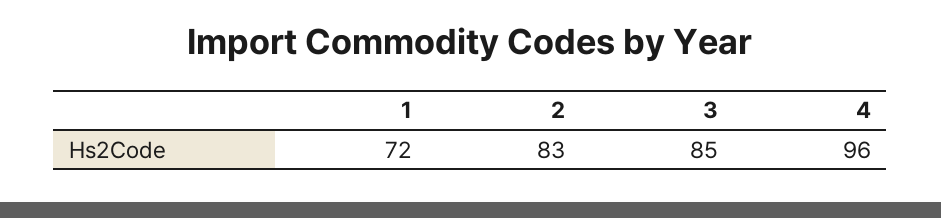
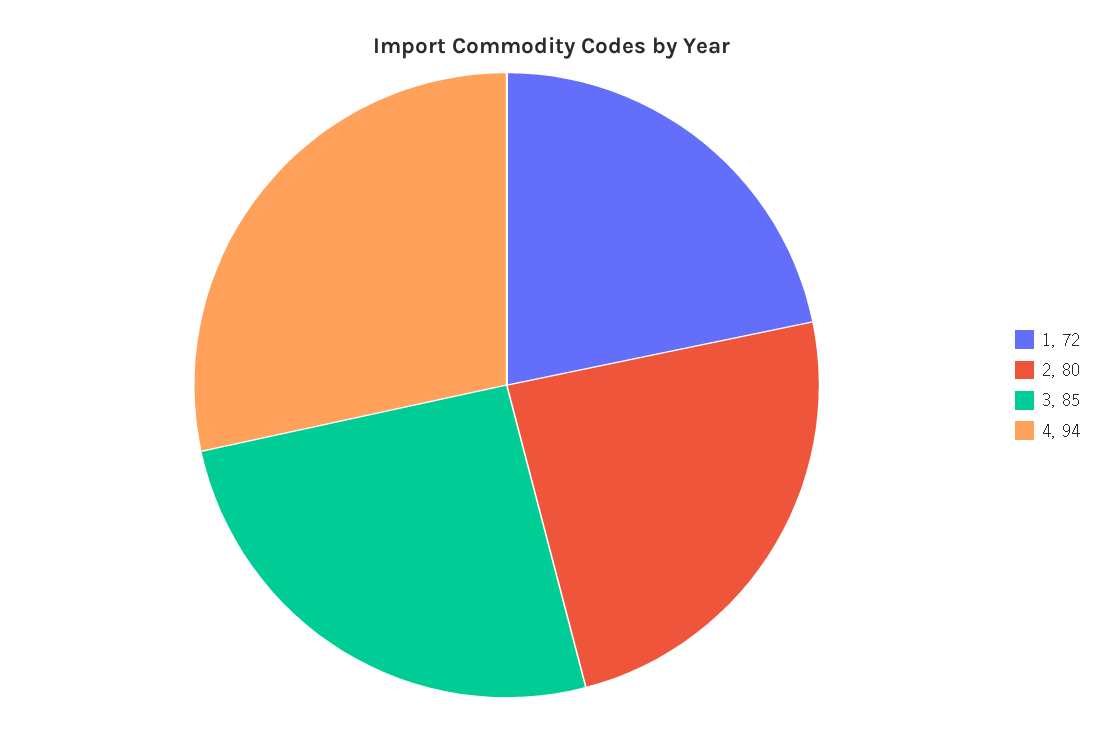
2: 83 -> 80
4: 96 -> 94

